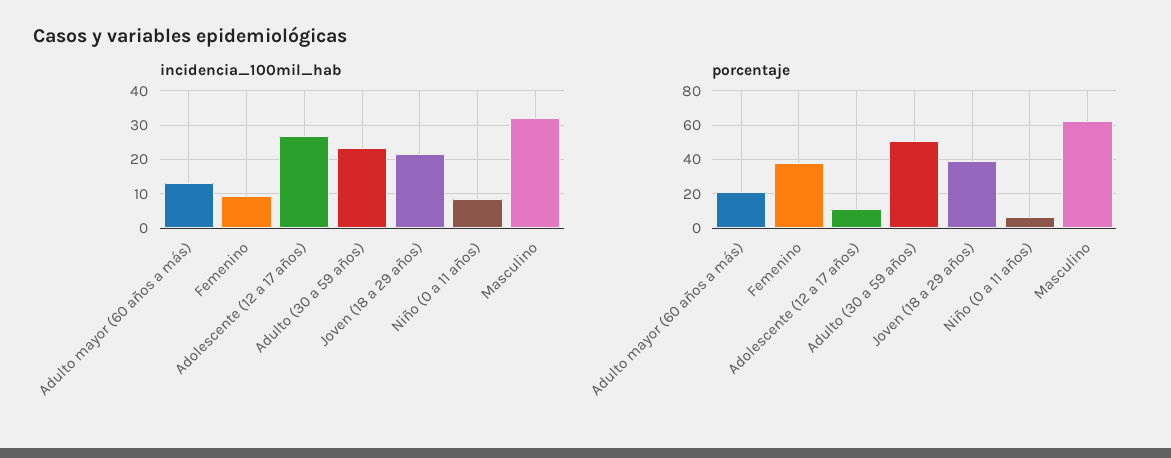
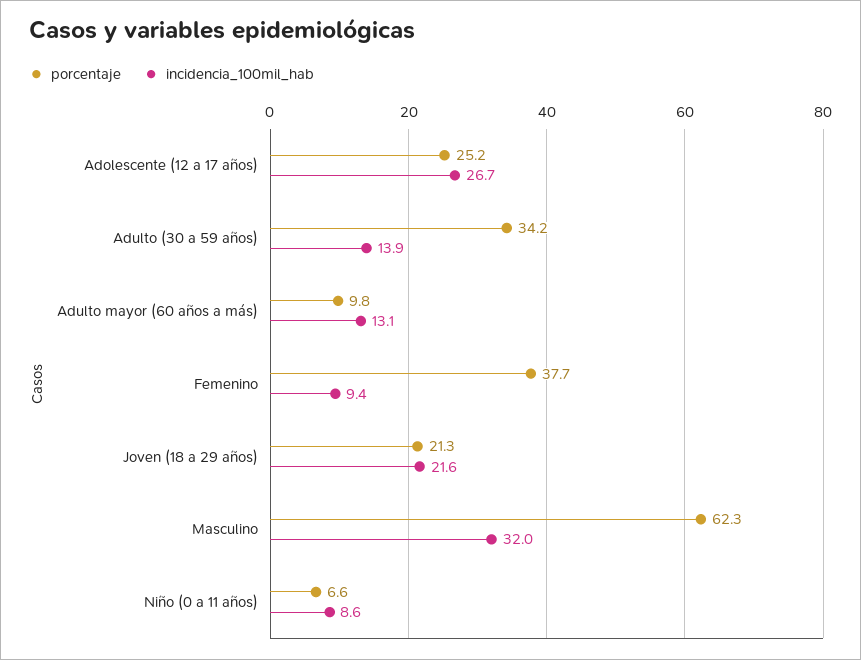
incidencia_100mil_hab, Adulto (30 a 59 años): 24 -> 13.9
porcentaje, Adulto mayor (60 años a más): 20 -> 9.8
porcentaje, Adolescente (12 a 17 años): 10 -> 25.2
porcentaje, Adulto (30 a 59 años): 50 -> 34.2
porcentaje, Joven (18 a 29 años): 40 -> 21.3

